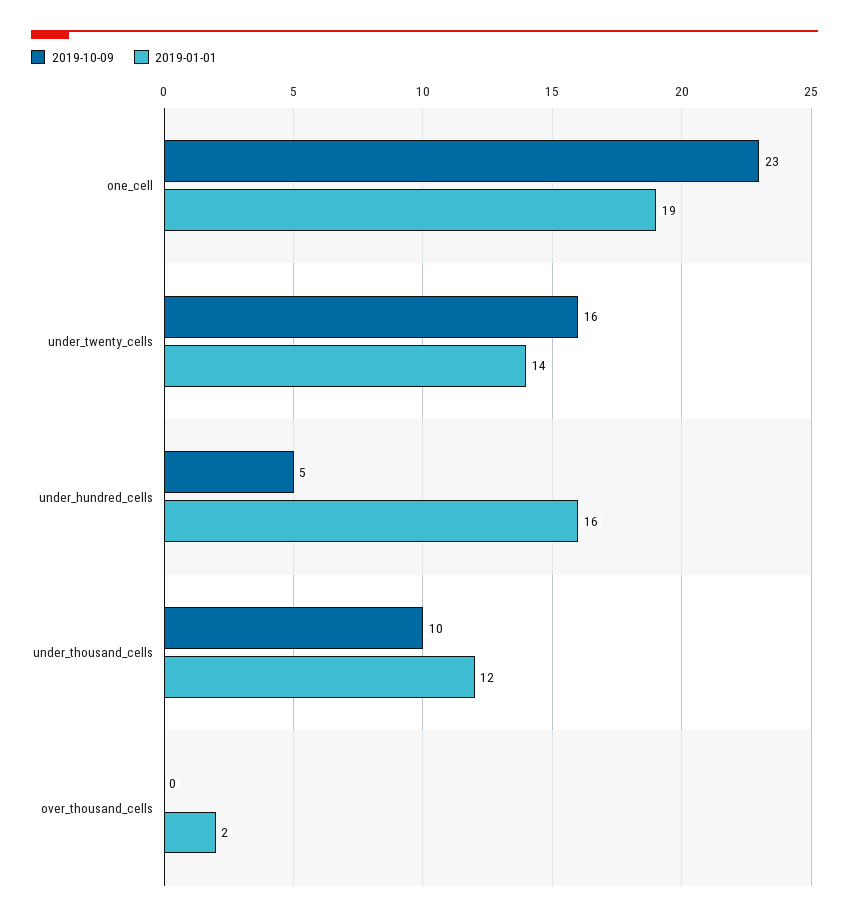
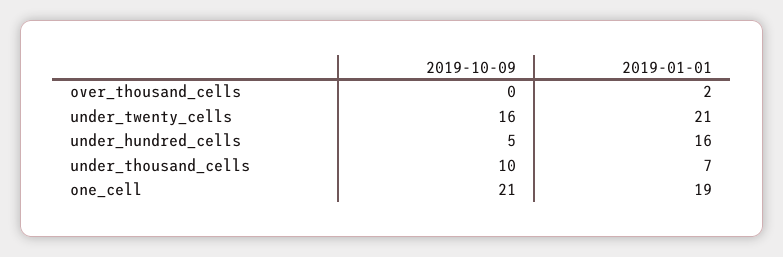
2019-10-09, one_cell: 23 -> 21
2019-01-01, under_twenty_cells: 14 -> 21
2019-01-01, under_thousand_cells: 12 -> 7

